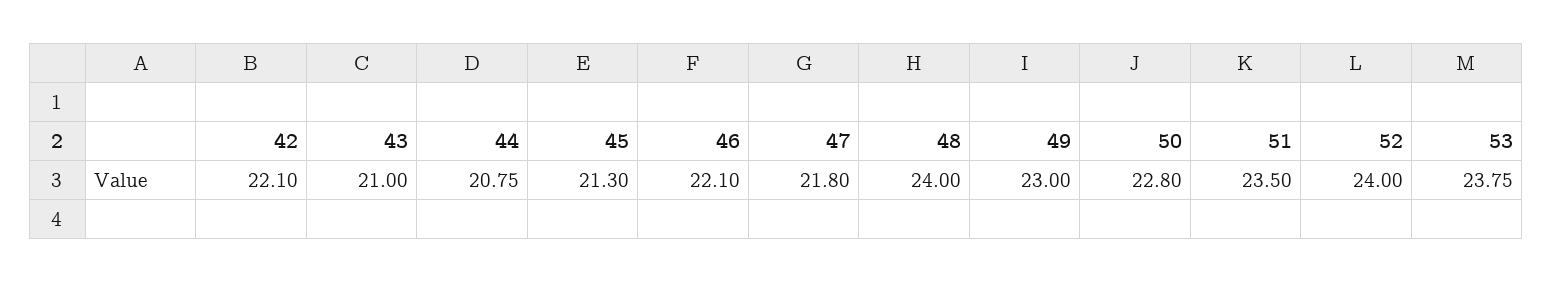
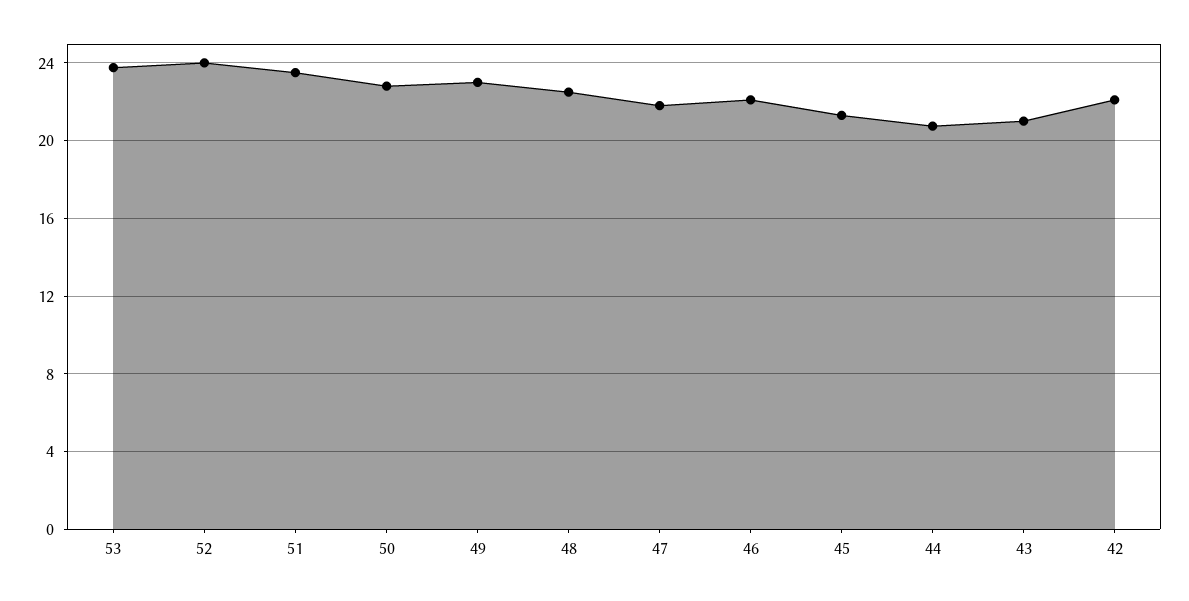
48: 24 -> 22.5

